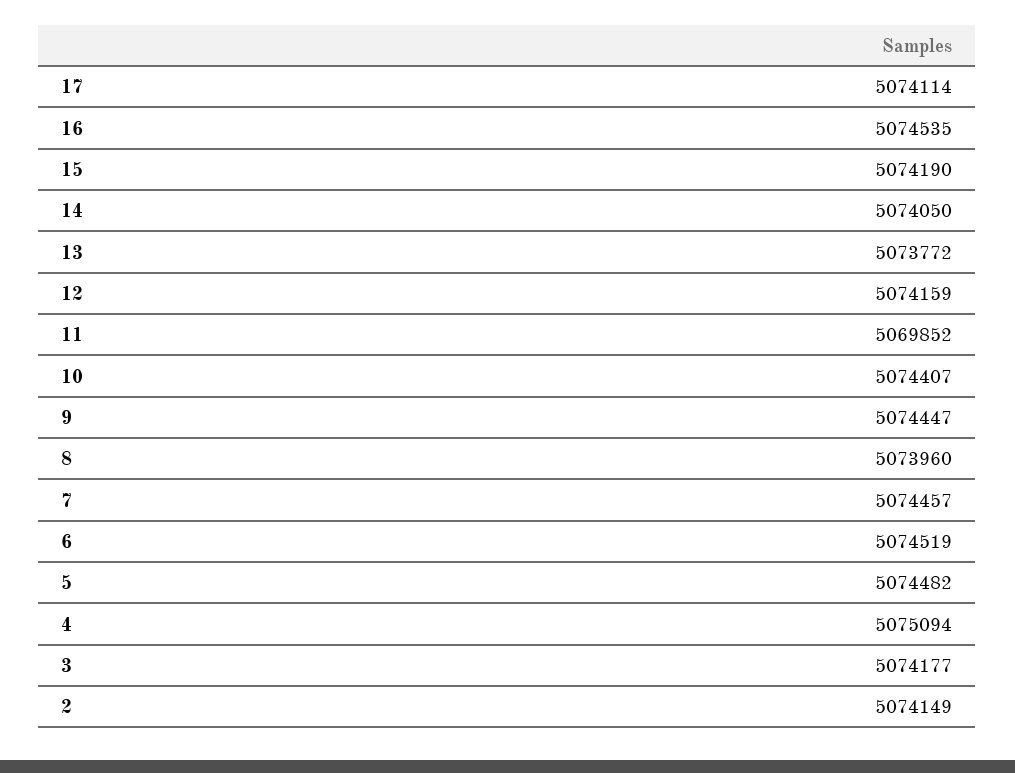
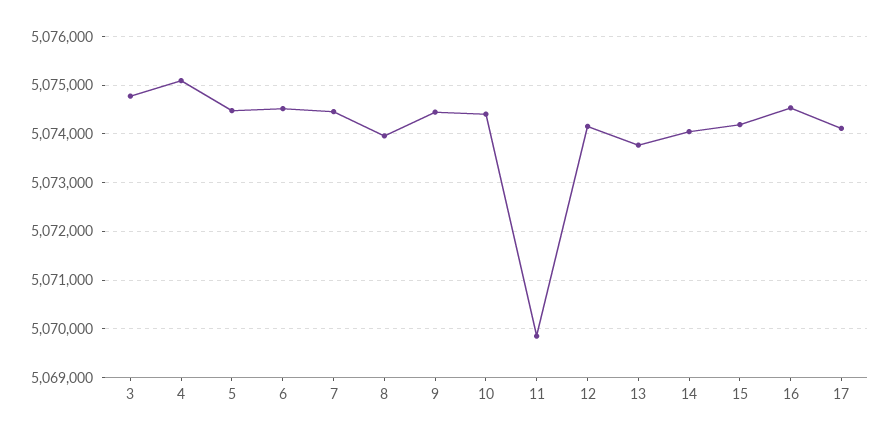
3: 5074177 -> 5074800
2: 5074149 -> none

